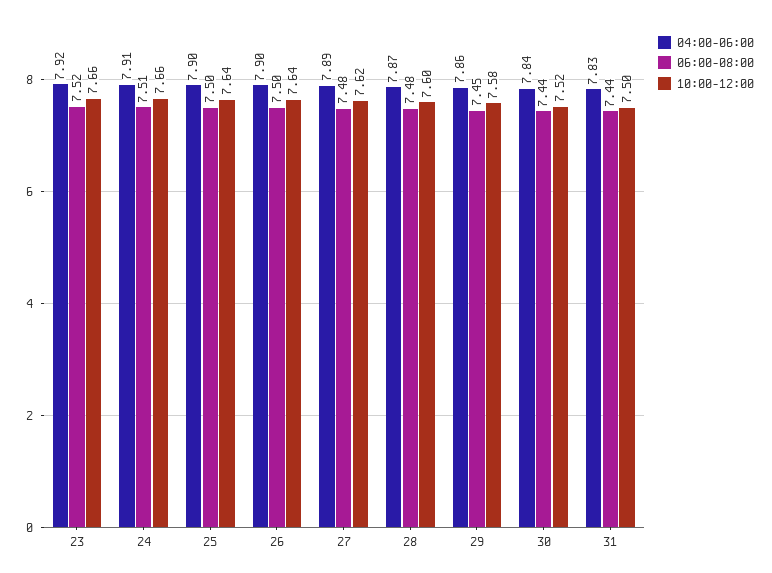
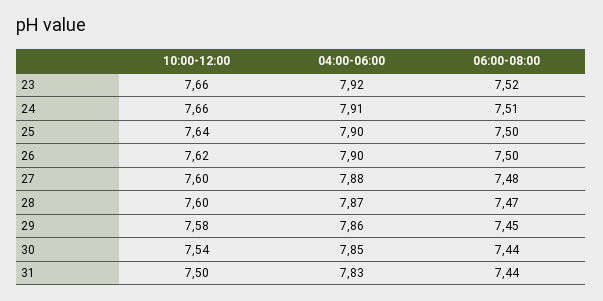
10:00-12:00, 26: 7.64 -> 7.62
04:00-06:00, 27: 7.89 -> 7.88
10:00-12:00, 27: 7.62 -> 7.6
06:00-08:00, 28: 7.48 -> 7.47
04:00-06:00, 30: 7.84 -> 7.85
10:00-12:00, 30: 7.52 -> 7.54

